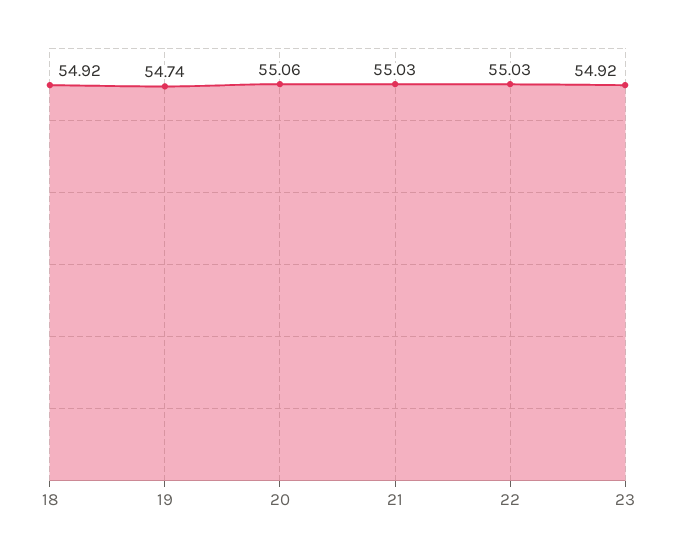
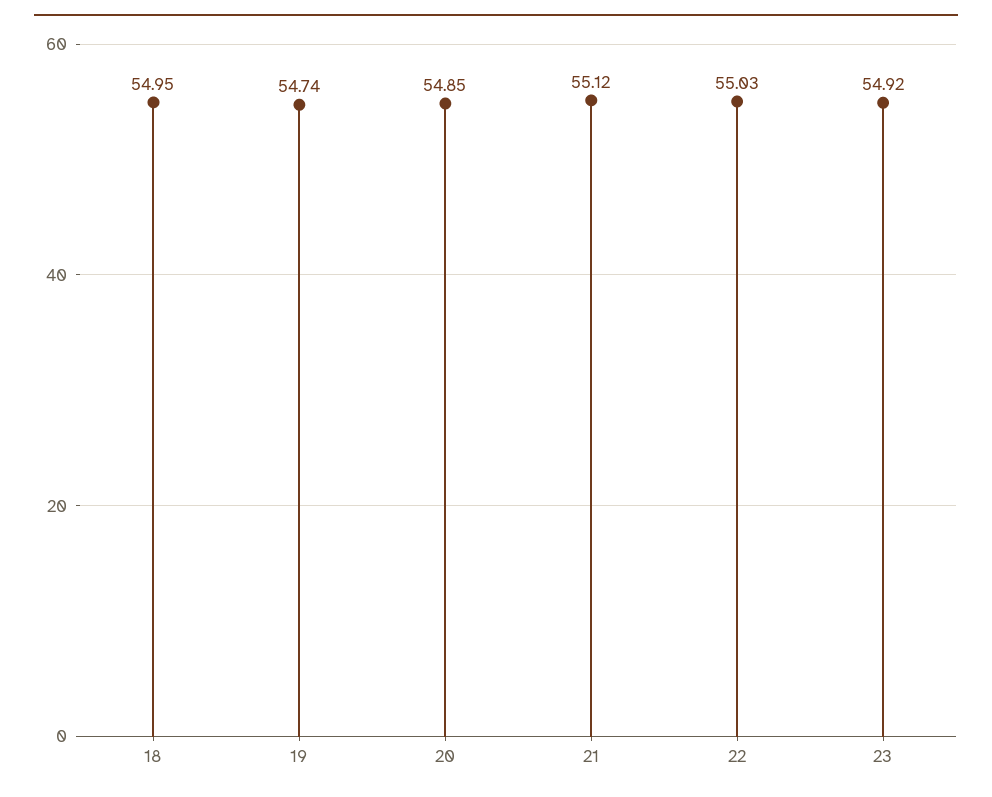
18: 54.92 -> 54.95
20: 55.06 -> 54.85
21: 55.03 -> 55.12

